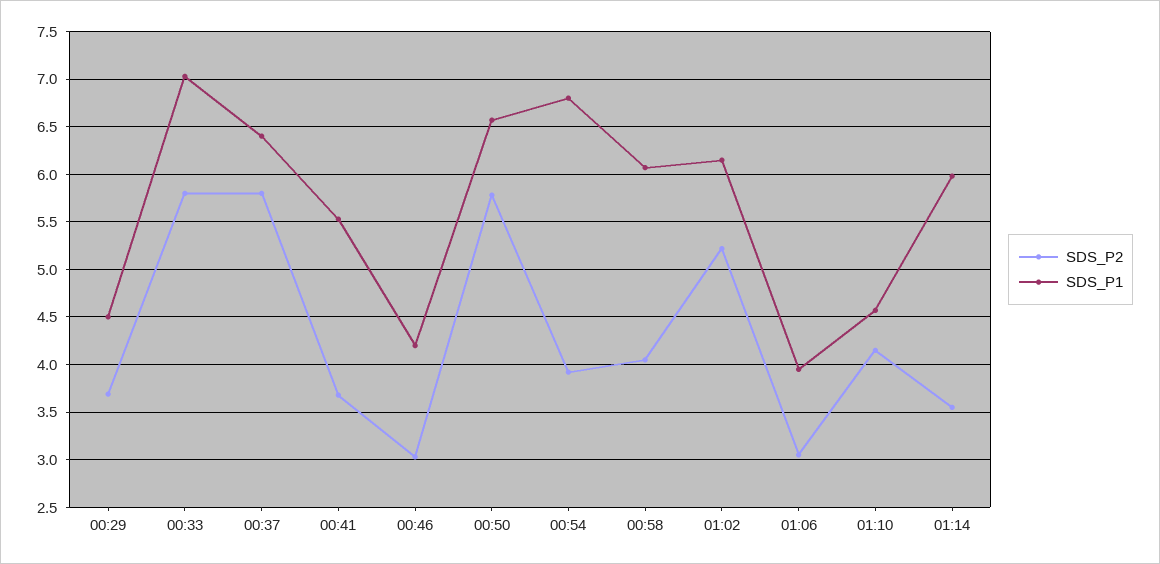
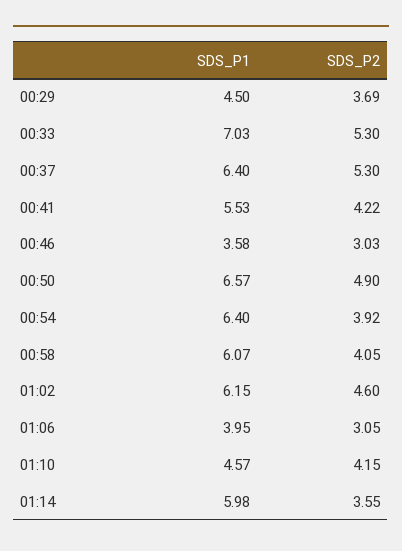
SDS_P2, 00:33: 5.8 -> 5.3
SDS_P2, 00:37: 5.8 -> 5.3
SDS_P2, 00:41: 3.7 -> 4.22
SDS_P1, 00:46: 4.2 -> 3.58
SDS_P2, 00:50: 5.8 -> 4.9
SDS_P1, 00:54: 6.8 -> 6.4
SDS_P2, 01:02: 5.2 -> 4.6

